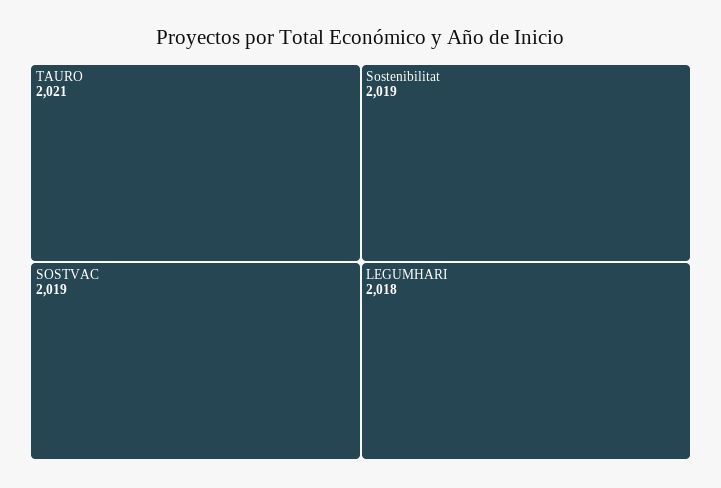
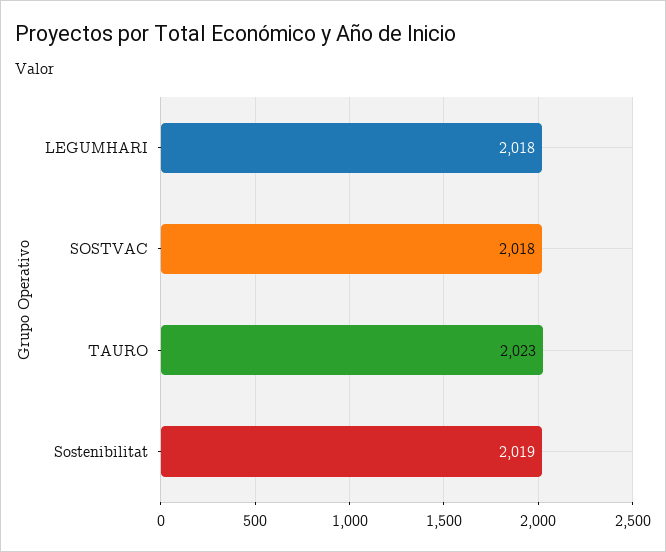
TAURO: 2021 -> 2023
SOSTVAC: 2019 -> 2018

